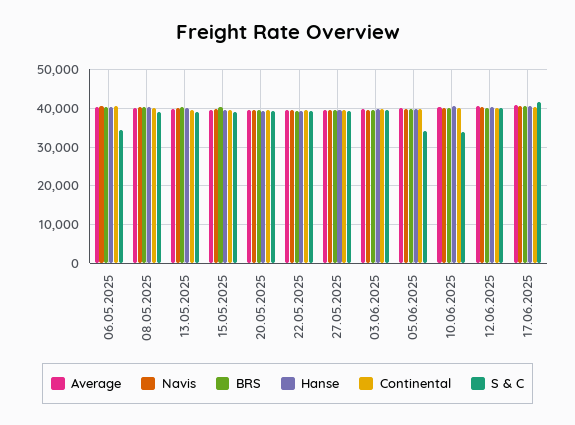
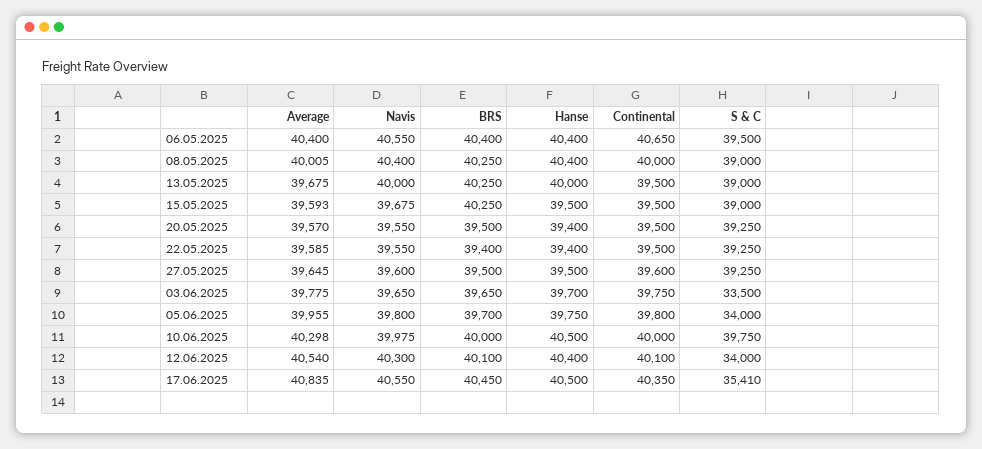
S & C, 06.05.2025: 34000 -> 39500
S & C, 03.06.2025: 40000 -> 33500
S & C, 10.06.2025: 34000 -> 39750
S & C, 12.06.2025: 40000 -> 34000
S & C, 17.06.2025: 42000 -> 35410

